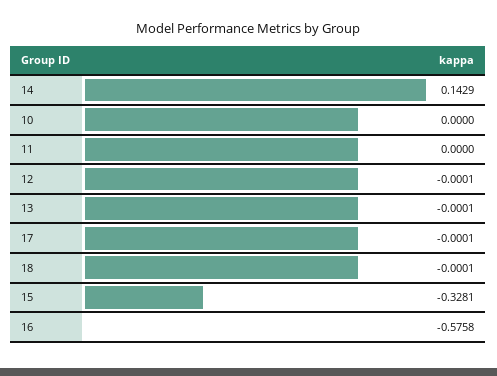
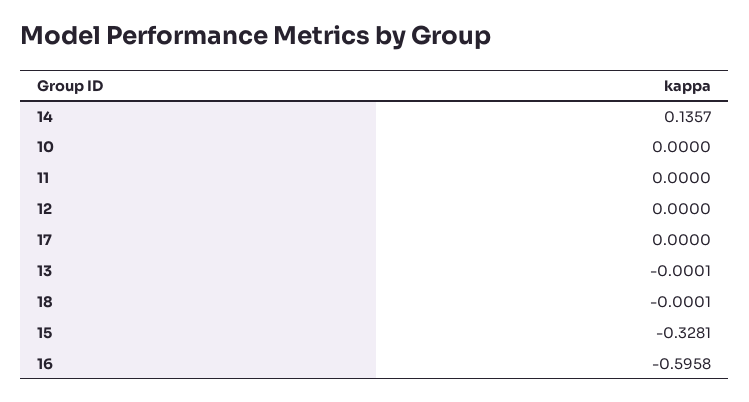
14: 0.1429 -> 0.1357
12: -0.0001 -> 0
17: -0.0001 -> 0
16: -0.5758 -> -0.5958

